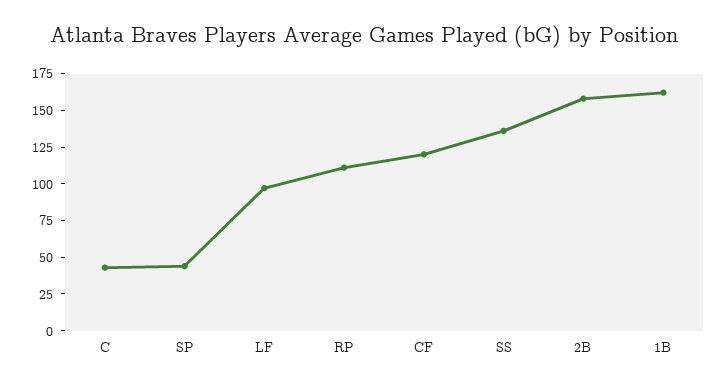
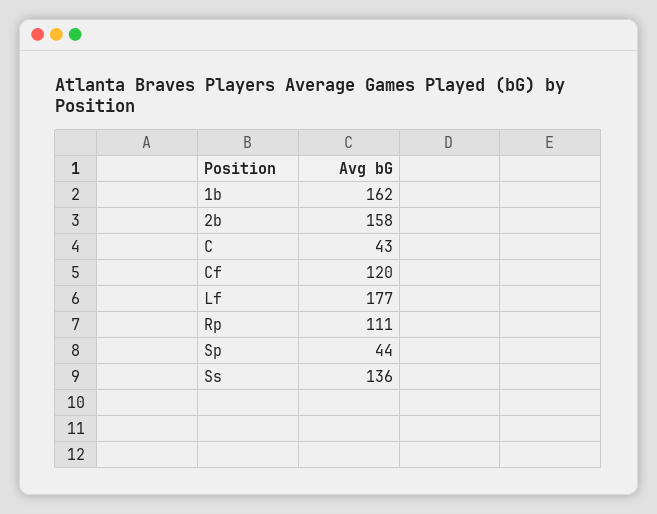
LF: 100 -> 177

